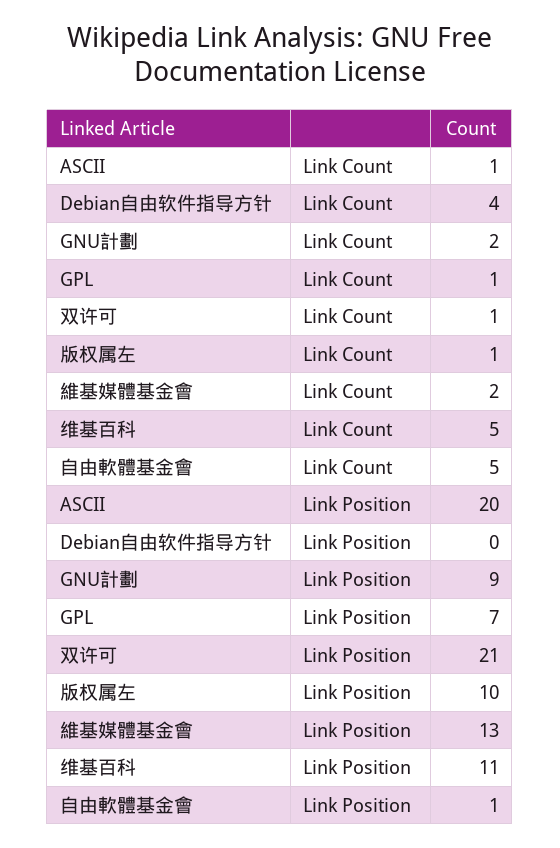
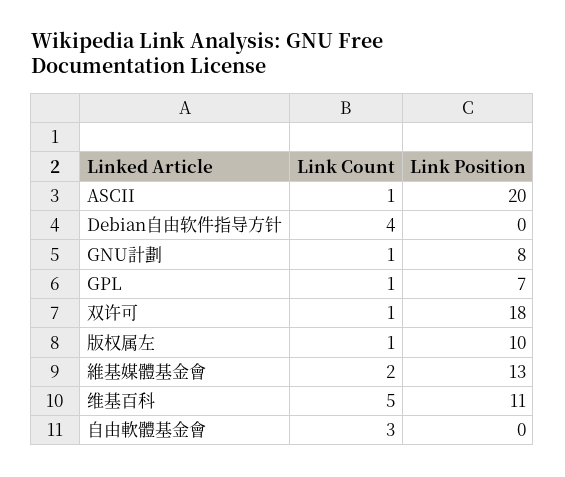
GNU計劃, Link Count: 2 -> 1
自由軟體基金會, Link Count: 5 -> 3
GNU計劃, Link Position: 9 -> 8
双许可, Link Position: 21 -> 18
自由軟體基金會, Link Position: 1 -> 0

